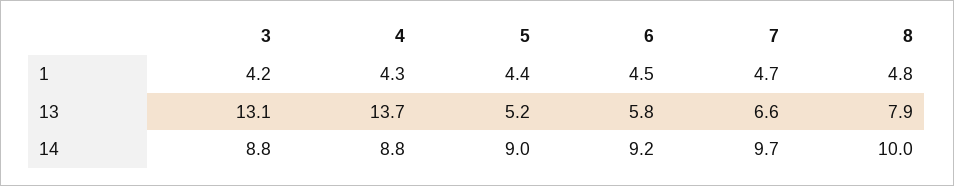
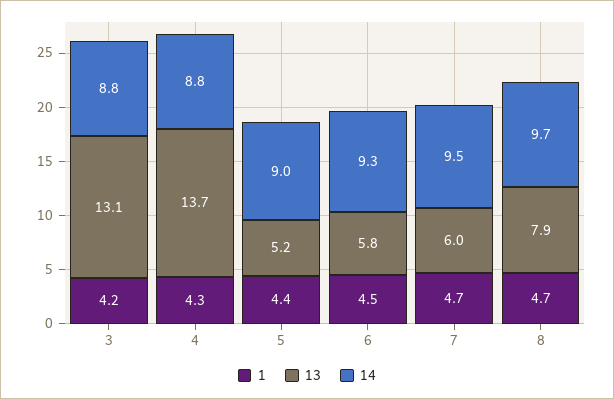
1, 8: 4.8 -> 4.7
13, 7: 6.6 -> 6
14, 6: 9.2 -> 9.3
14, 7: 9.7 -> 9.5
14, 8: 10 -> 9.7

